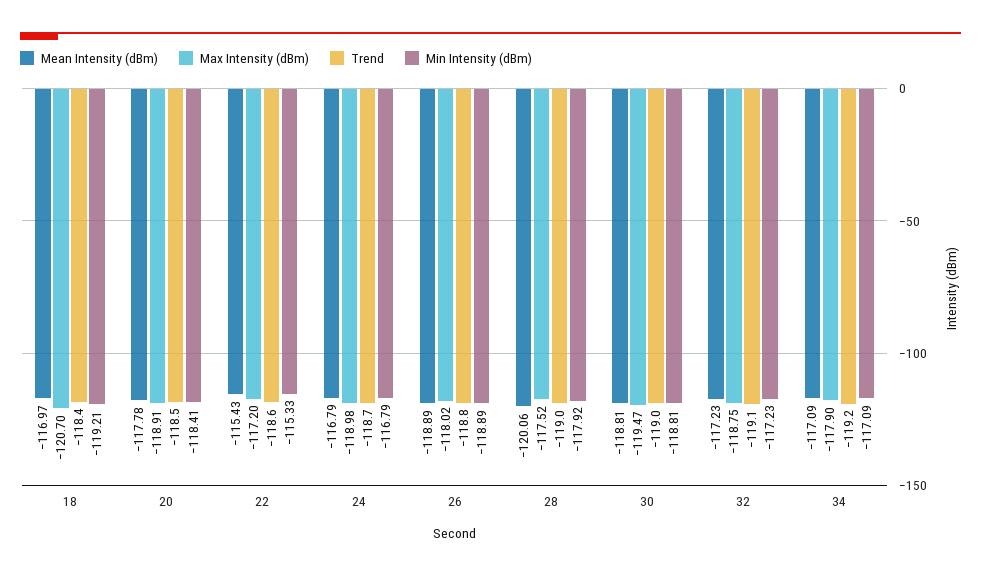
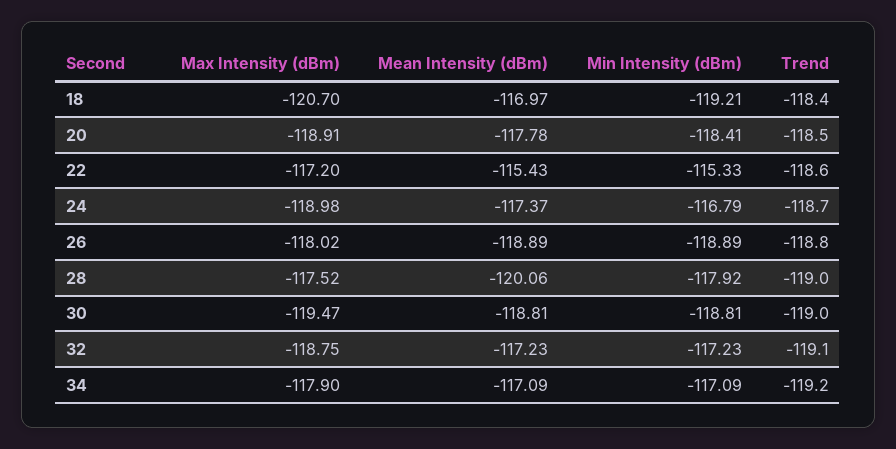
Mean Intensity (dBm), 24: -116.79 -> -117.37

